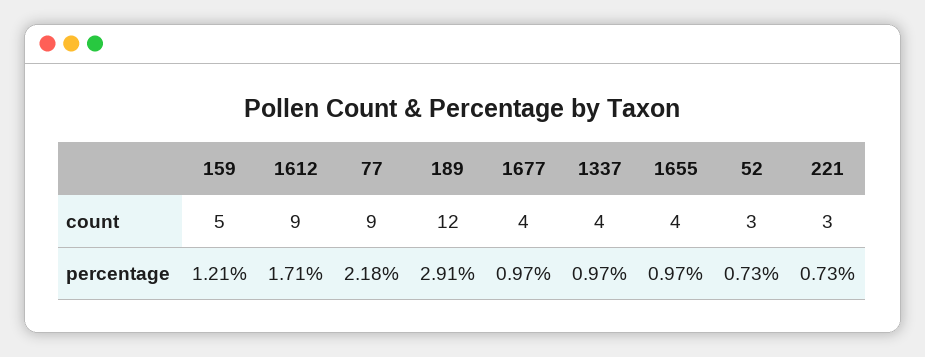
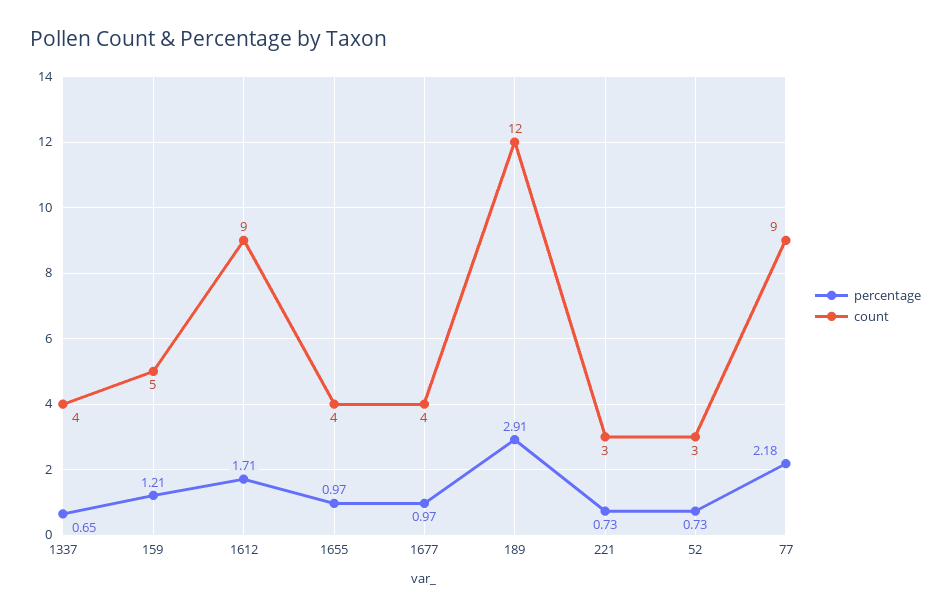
percentage, 1337: 0.97 -> 0.65

